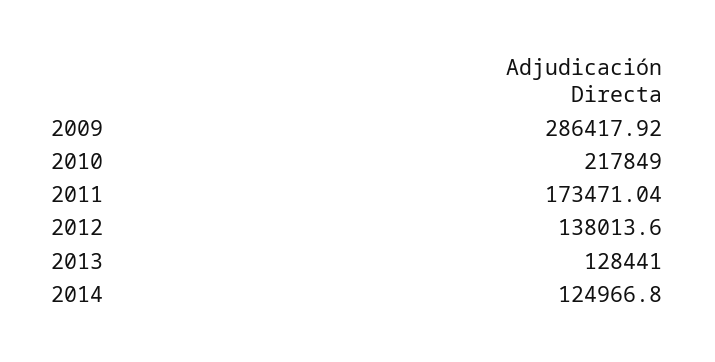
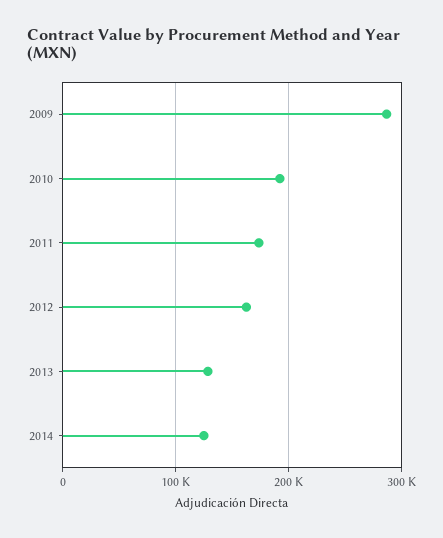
2010: 217849 -> 190000
2012: 138013.6 -> 160000

